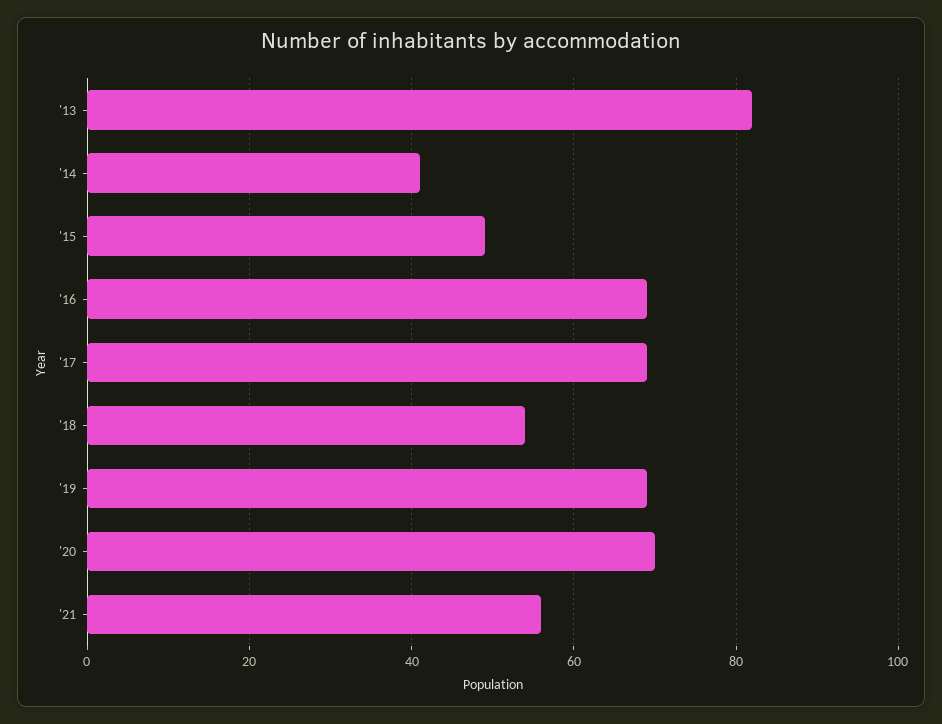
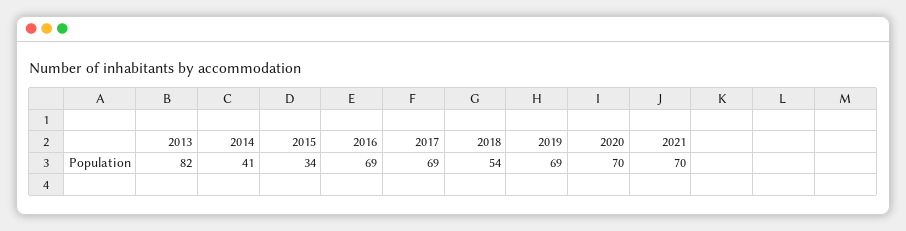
'15: 50 -> 34
'21: 55 -> 70

